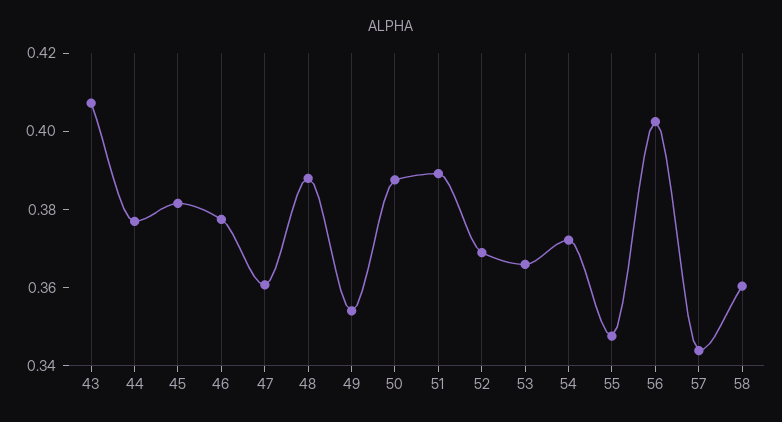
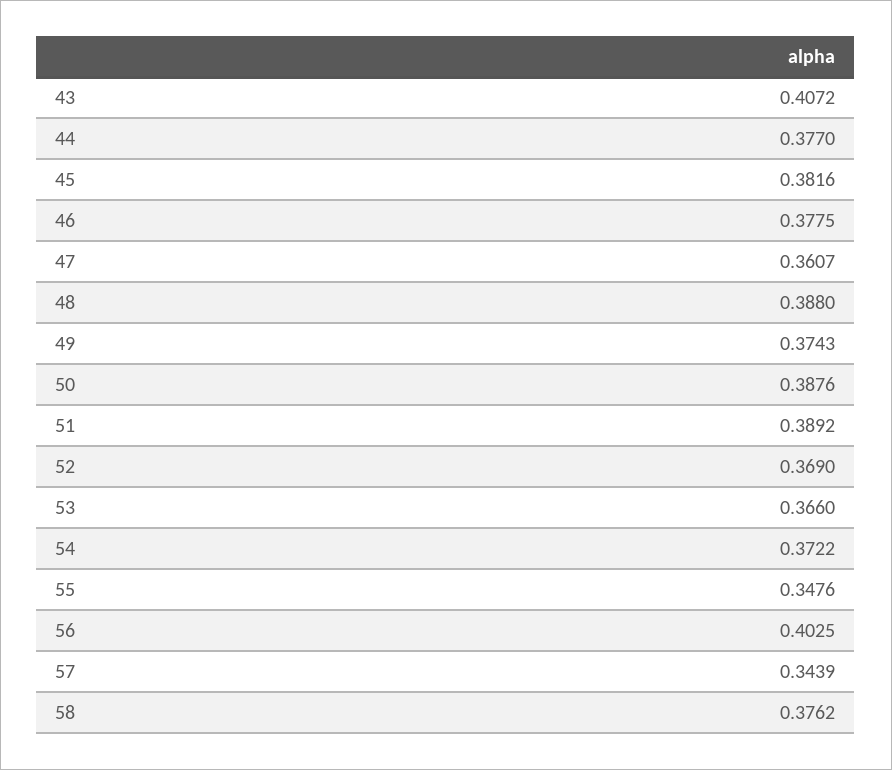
49: 0.355 -> 0.3743
58: 0.36 -> 0.3762

